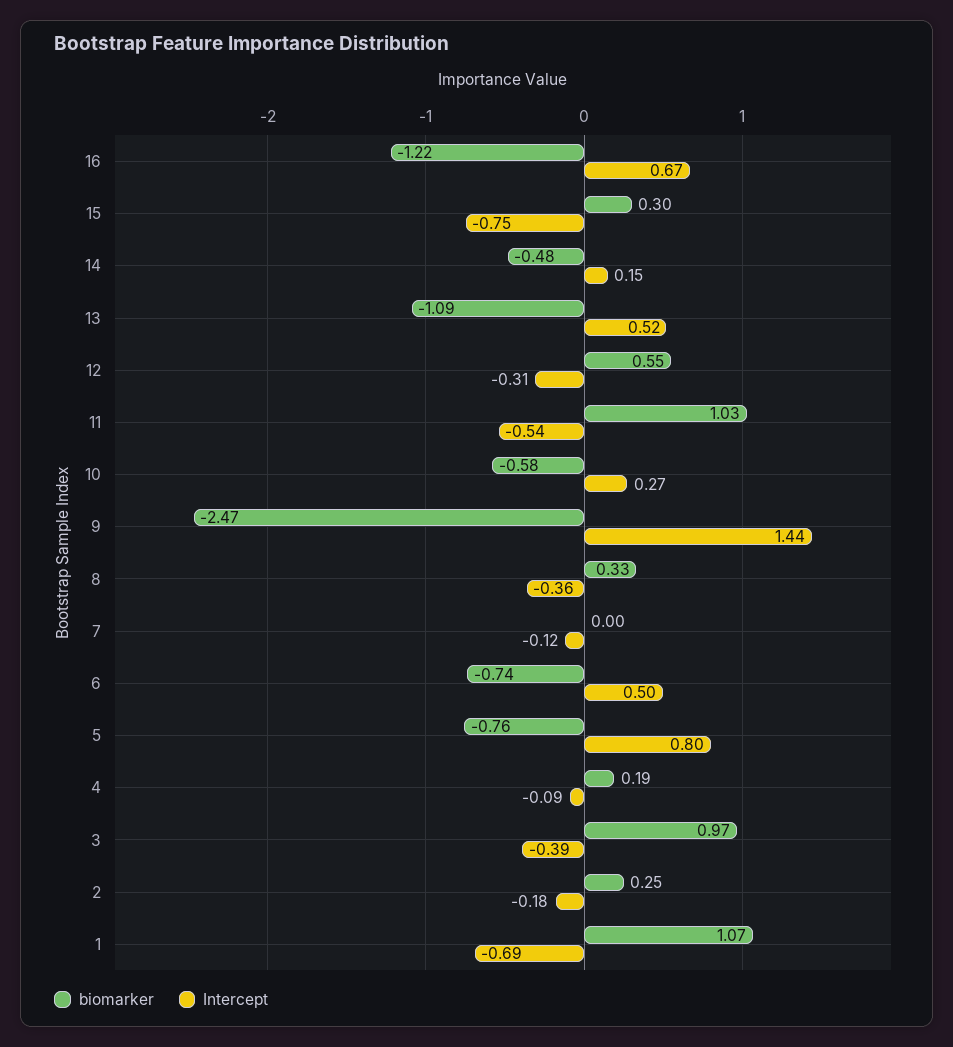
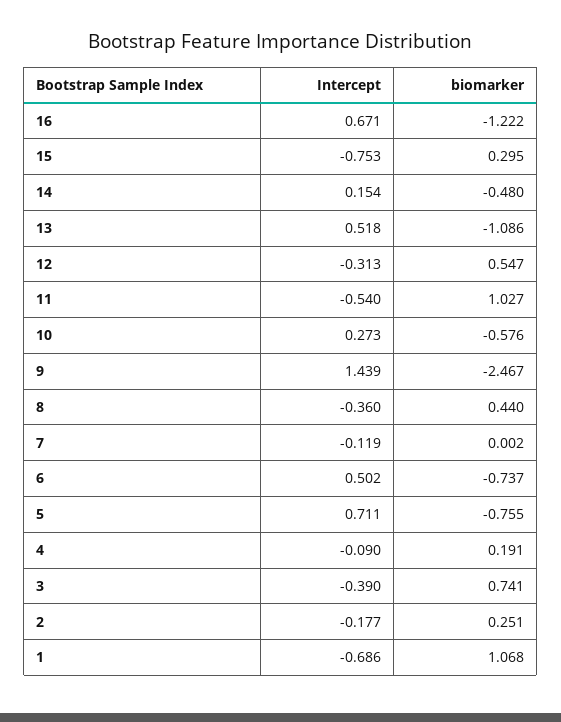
biomarker, 8: 0.33 -> 0.44
Intercept, 5: 0.8 -> 0.711
biomarker, 3: 0.97 -> 0.741

